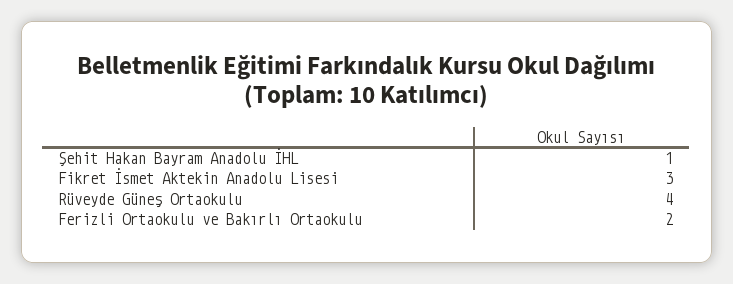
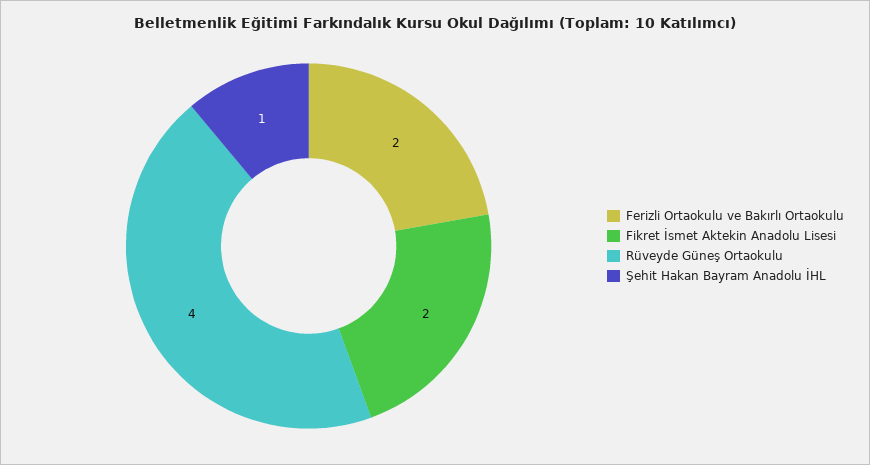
Fikret İsmet Aktekin Anadolu Lisesi: 3 -> 2

